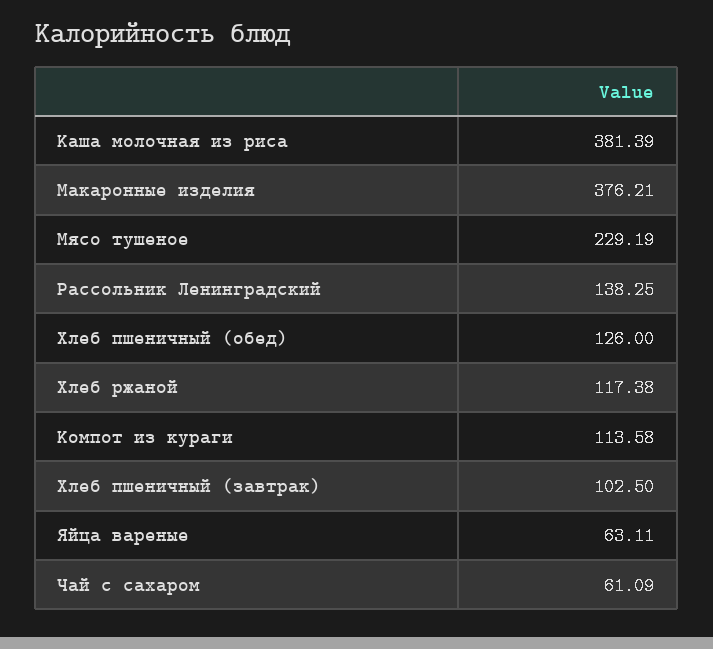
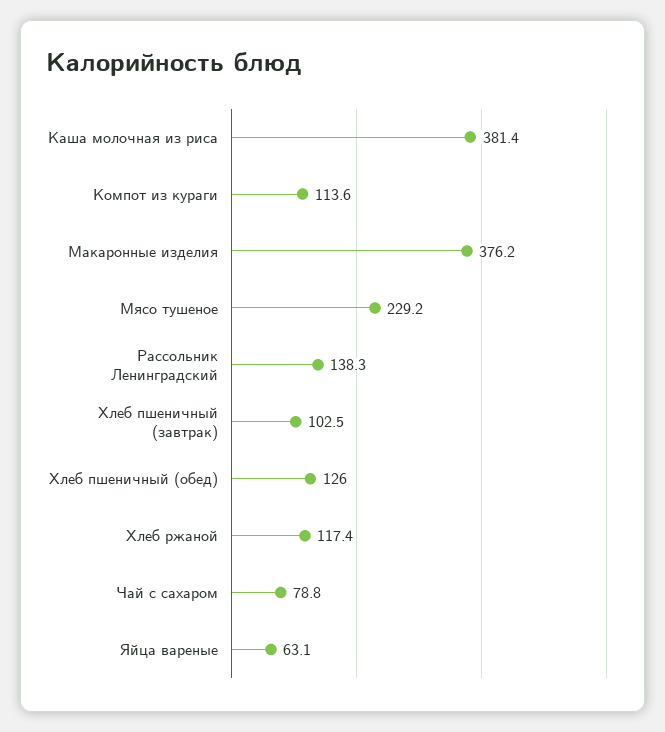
Чай с сахаром: 61.09 -> 78.8

